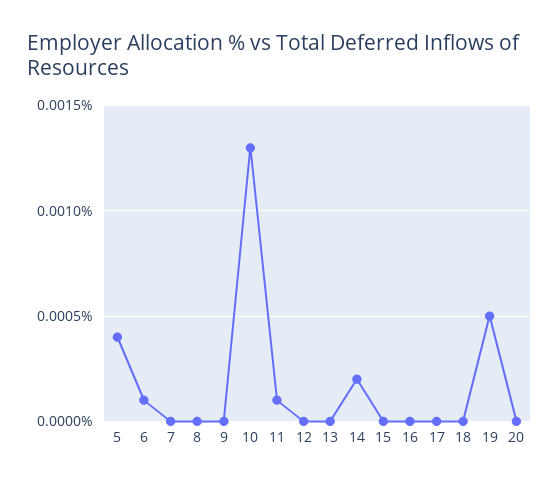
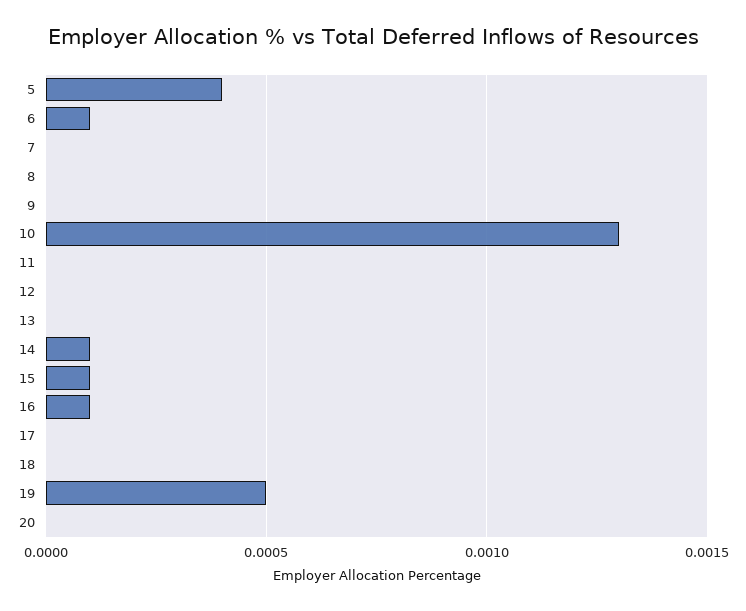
11: 0.0001 -> 0
14: 0.0002 -> 0.0001
15: 0 -> 0.0001
16: 0 -> 0.0001

